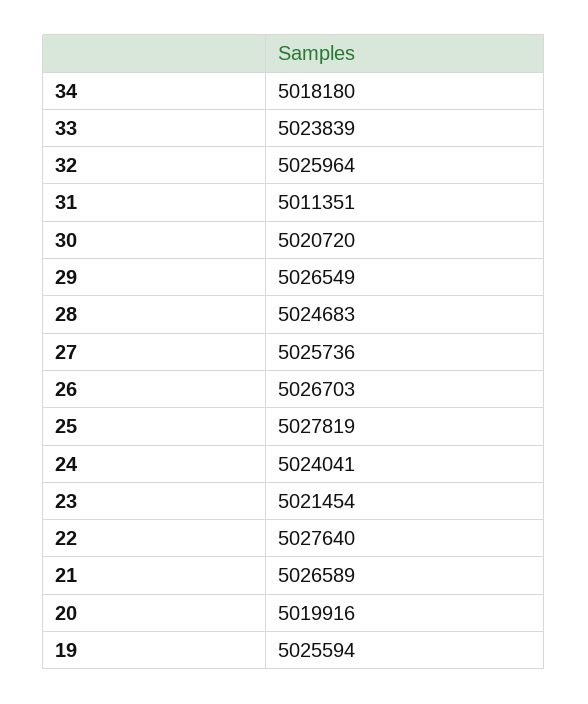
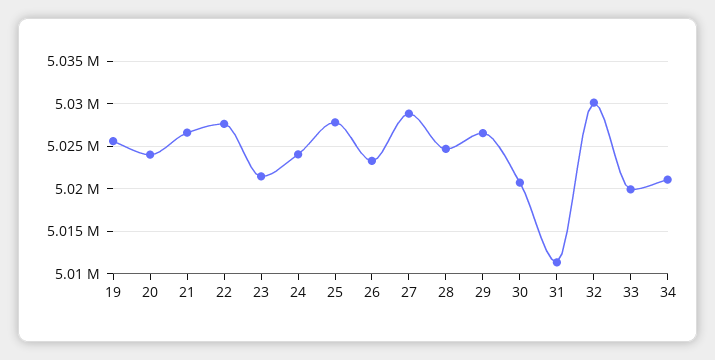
34: 5018180 -> 5021000
33: 5023839 -> 5020000
32: 5025964 -> 5030000
27: 5025736 -> 5029000
26: 5026703 -> 5023000
20: 5019916 -> 5024000

